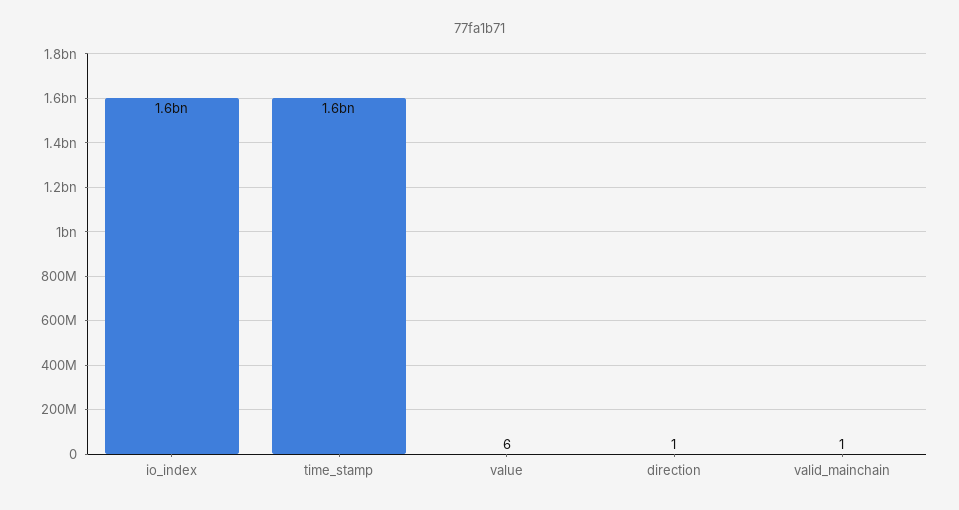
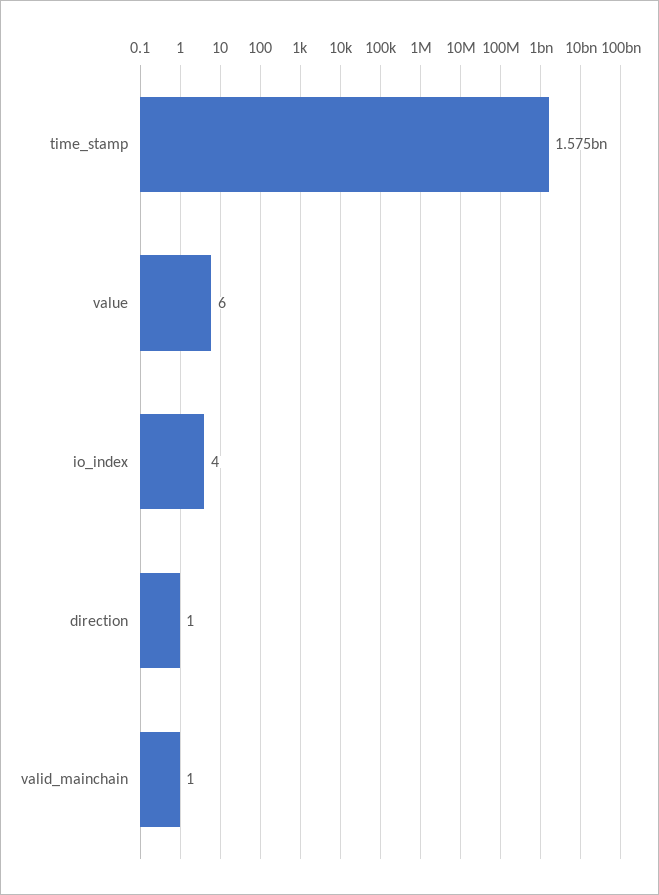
io_index: 1600000000 -> 4

